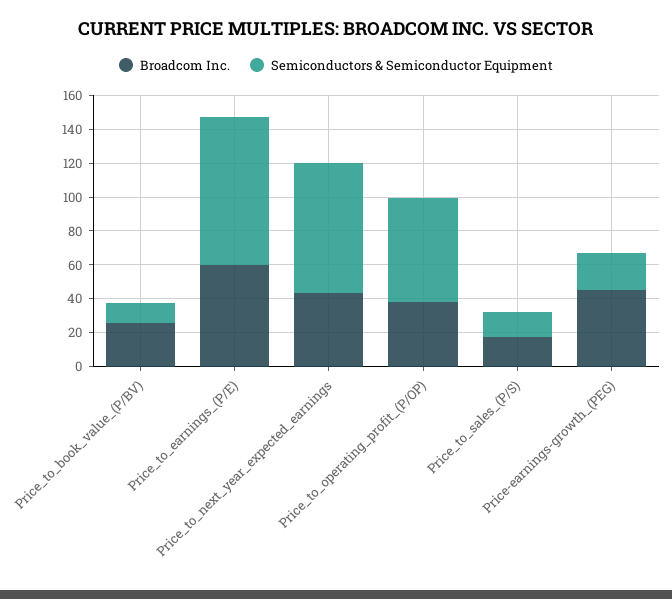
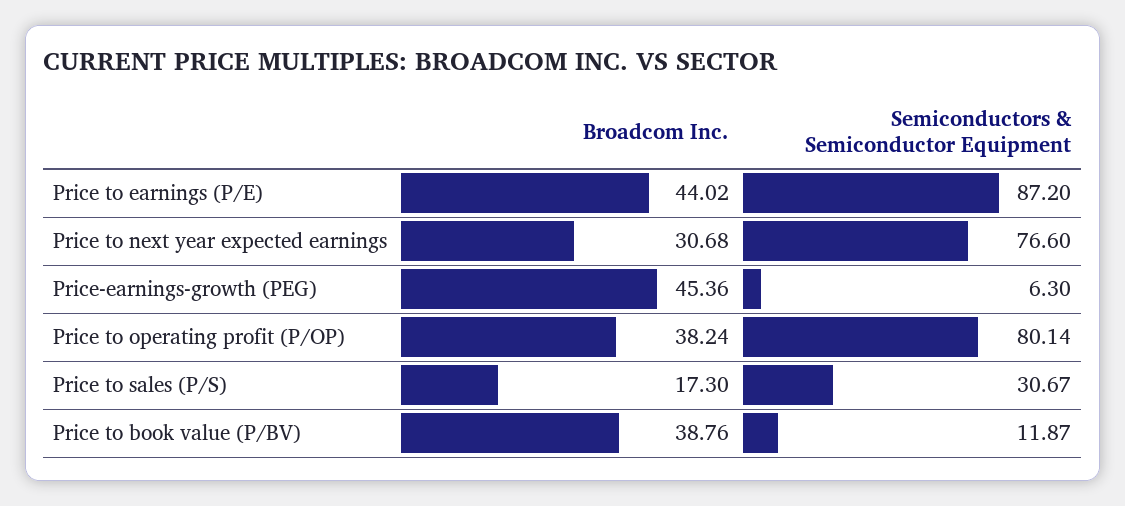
Broadcom Inc., Price_to_book_value_(P/BV): 25 -> 38.76
Broadcom Inc., Price_to_earnings_(P/E): 60 -> 44.02
Broadcom Inc., Price_to_next_year_expected_earnings: 45 -> 30.68
Semiconductors & Semiconductor Equipment, Price_to_operating_profit_(P/OP): 60 -> 80.14
Semiconductors & Semiconductor Equipment, Price_to_sales_(P/S): 15 -> 30.67
Semiconductors & Semiconductor Equipment, Price-earnings-growth_(PEG): 20 -> 6.3

